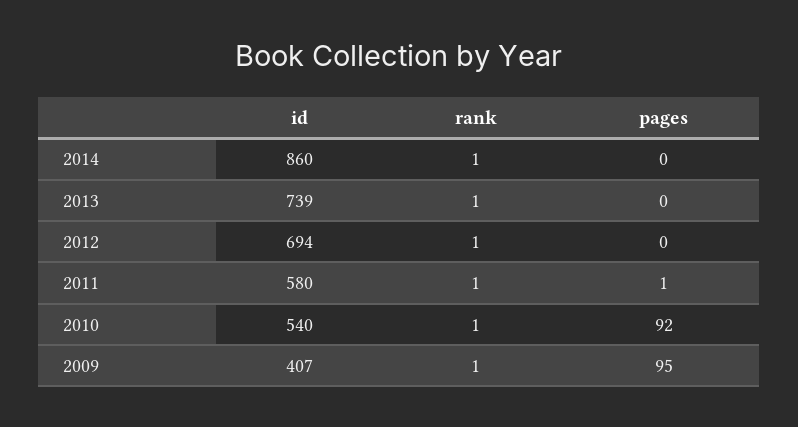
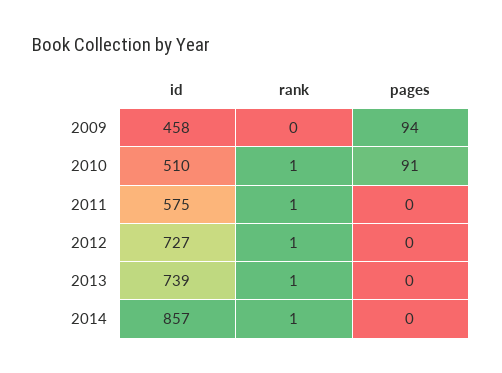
id, 2014: 860 -> 857
id, 2012: 694 -> 727
id, 2011: 580 -> 575
pages, 2011: 1 -> 0
id, 2010: 540 -> 510
pages, 2010: 92 -> 91
id, 2009: 407 -> 458
rank, 2009: 1 -> 0
pages, 2009: 95 -> 94

